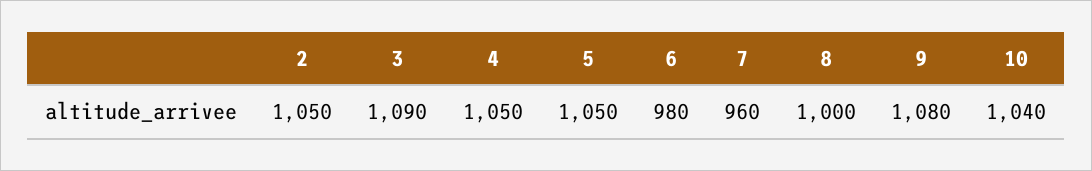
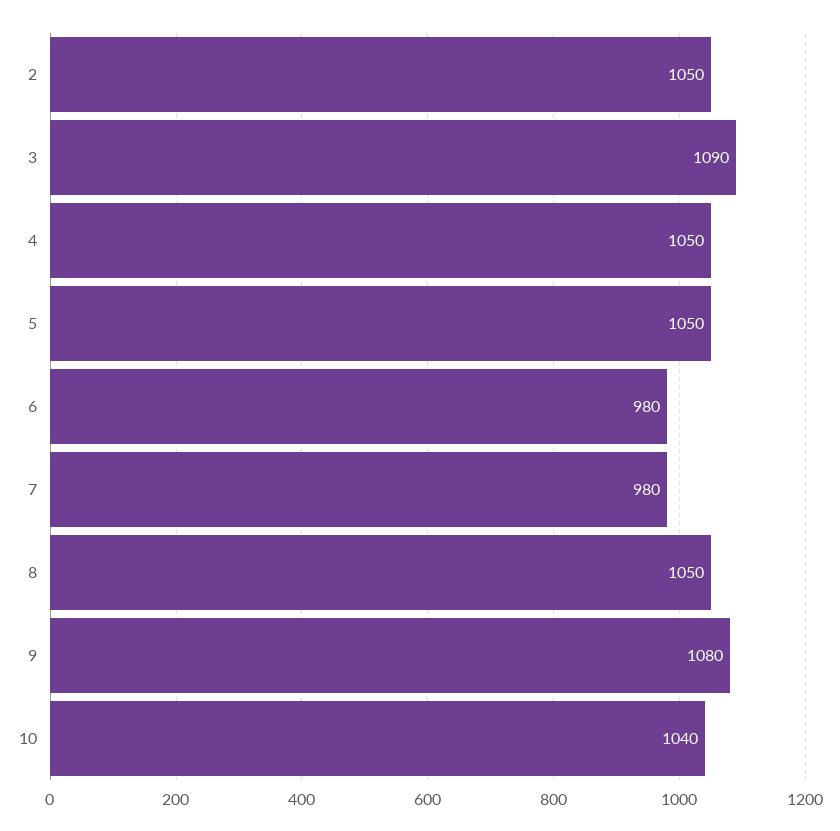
7: 960 -> 980
8: 1000 -> 1050

